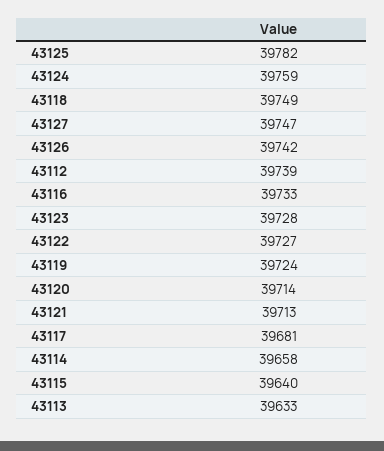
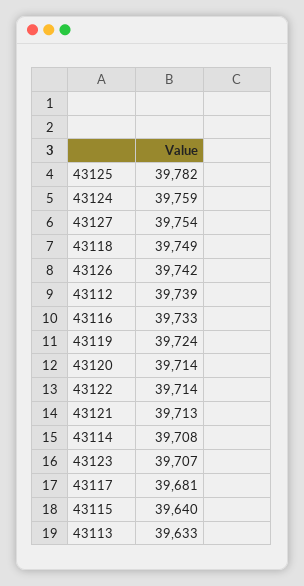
43127: 39747 -> 39754
43123: 39728 -> 39707
43122: 39727 -> 39714
43114: 39658 -> 39708

